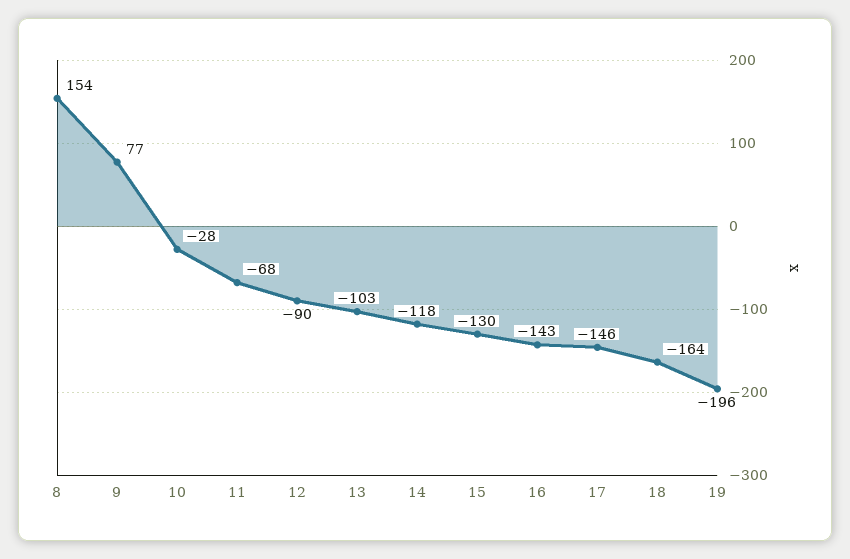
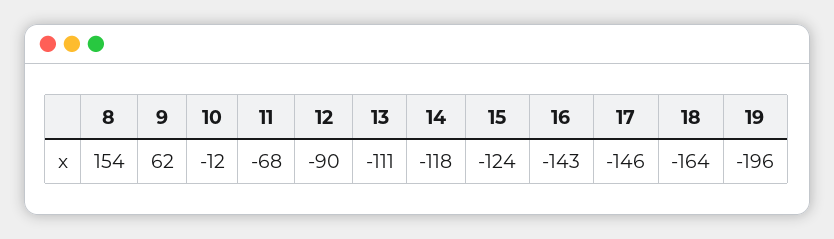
9: 77 -> 62
10: -28 -> -12
13: -103 -> -111
15: -130 -> -124

